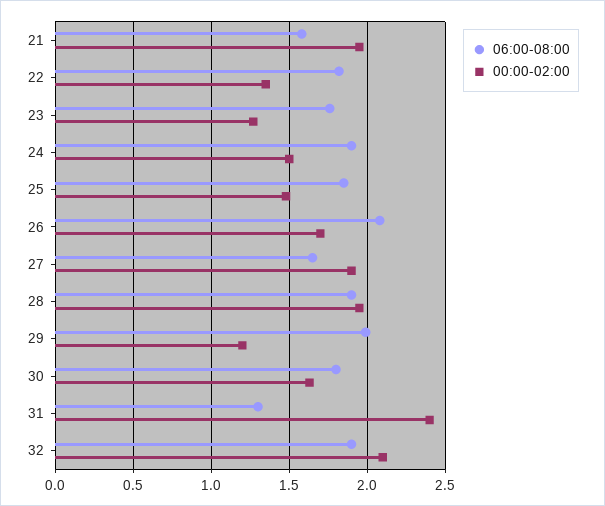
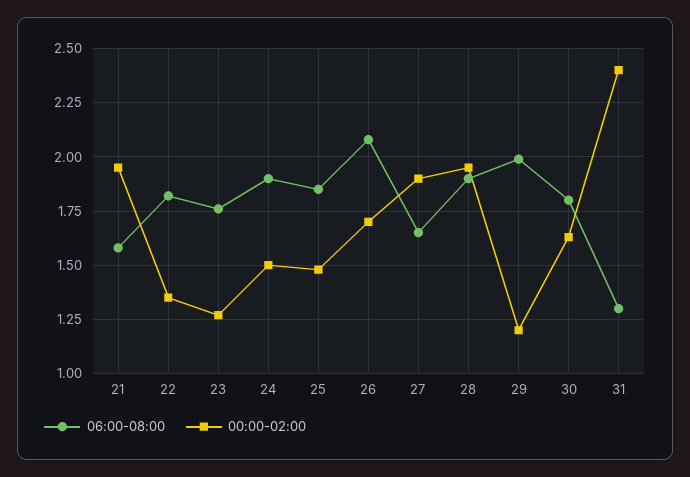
06:00-08:00, 32: 1.9 -> none
00:00-02:00, 32: 2.1 -> none

